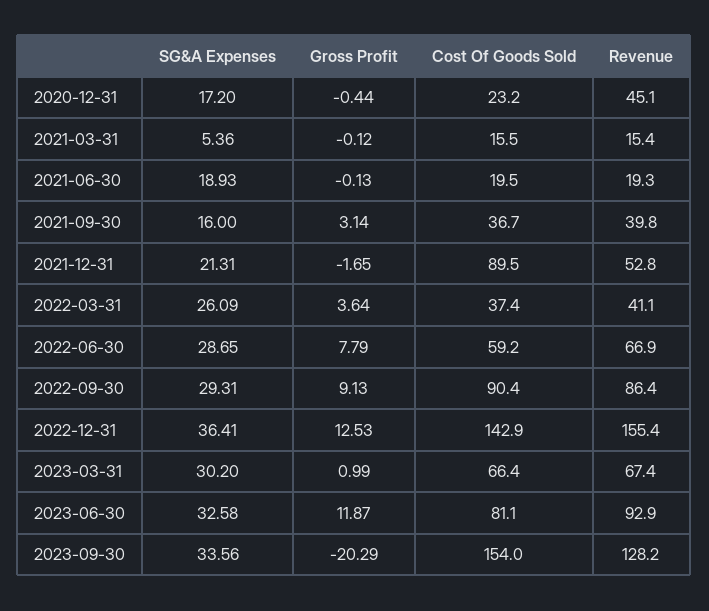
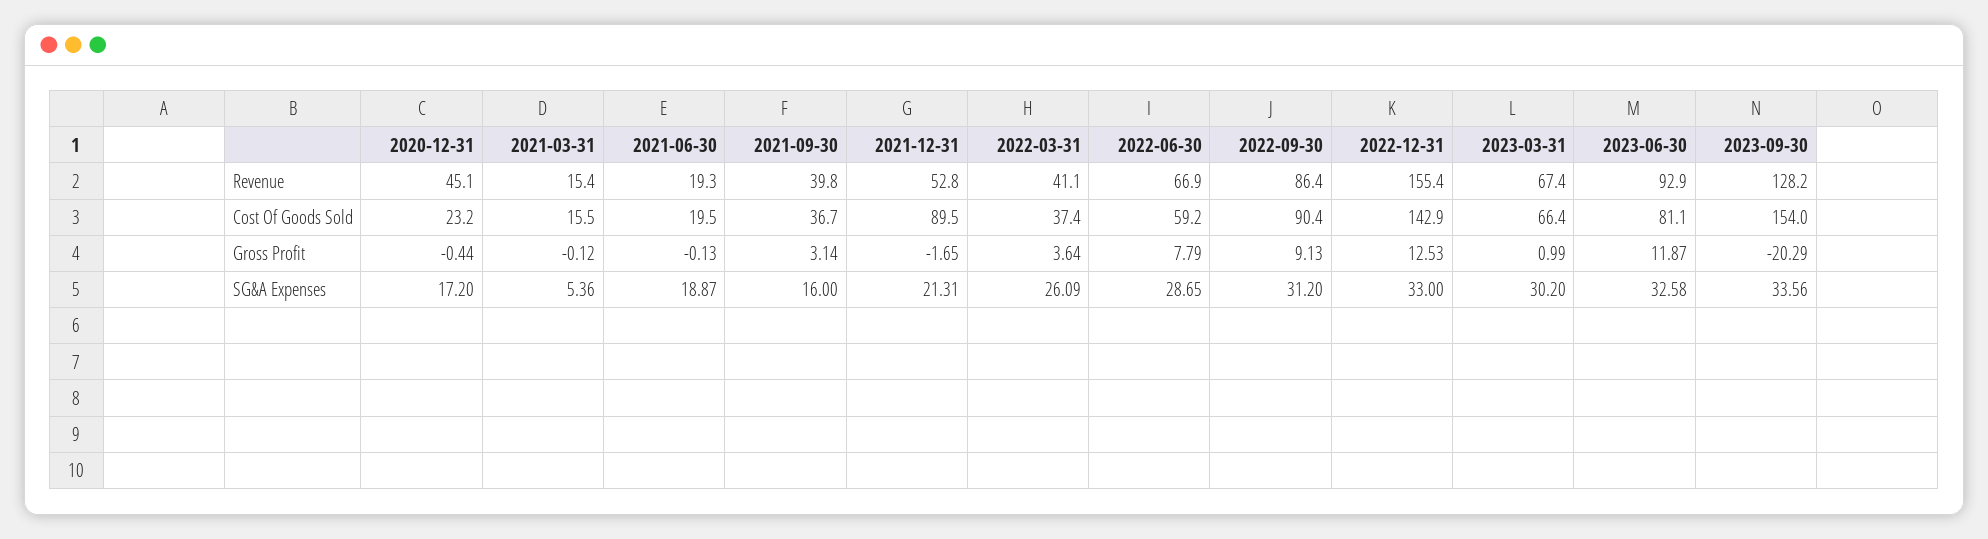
SG&A Expenses, 2021-06-30: 18.93 -> 18.87
SG&A Expenses, 2022-09-30: 29.31 -> 31.2
SG&A Expenses, 2022-12-31: 36.41 -> 33

